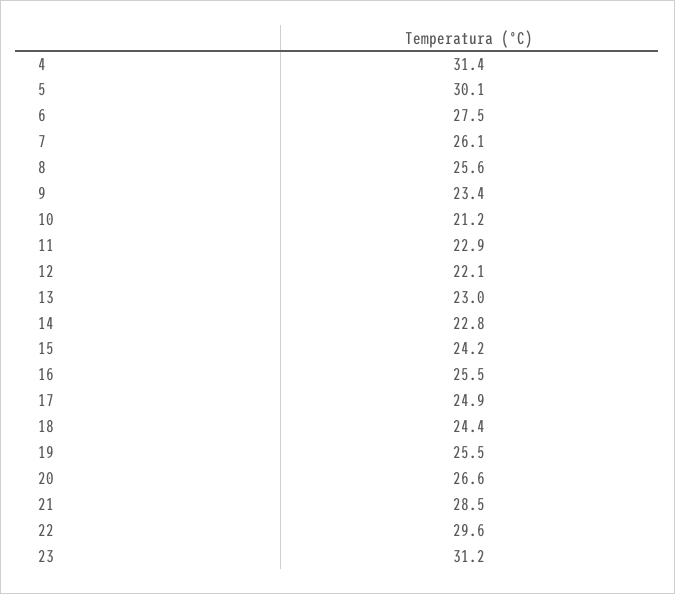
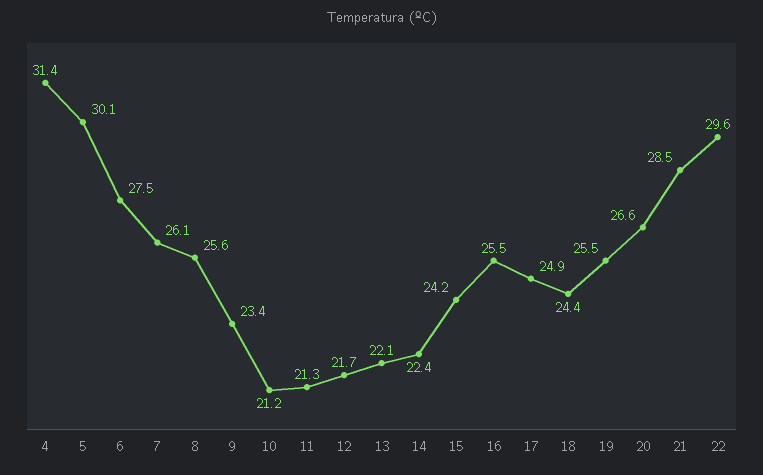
11: 22.9 -> 21.3
12: 22.1 -> 21.7
13: 23 -> 22.1
14: 22.8 -> 22.4
23: 31.2 -> none

